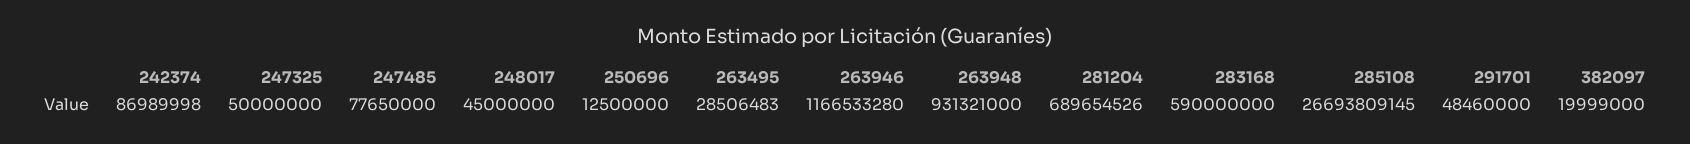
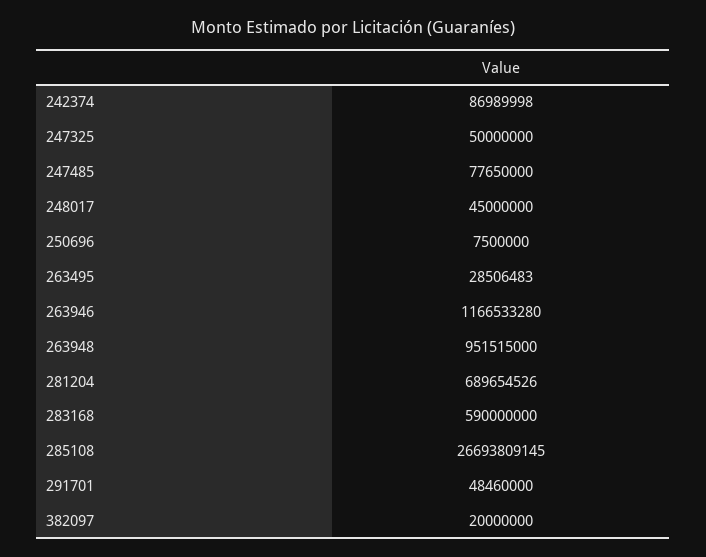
250696: 12500000 -> 7500000
263948: 931321000 -> 951515000
382097: 19999000 -> 20000000

